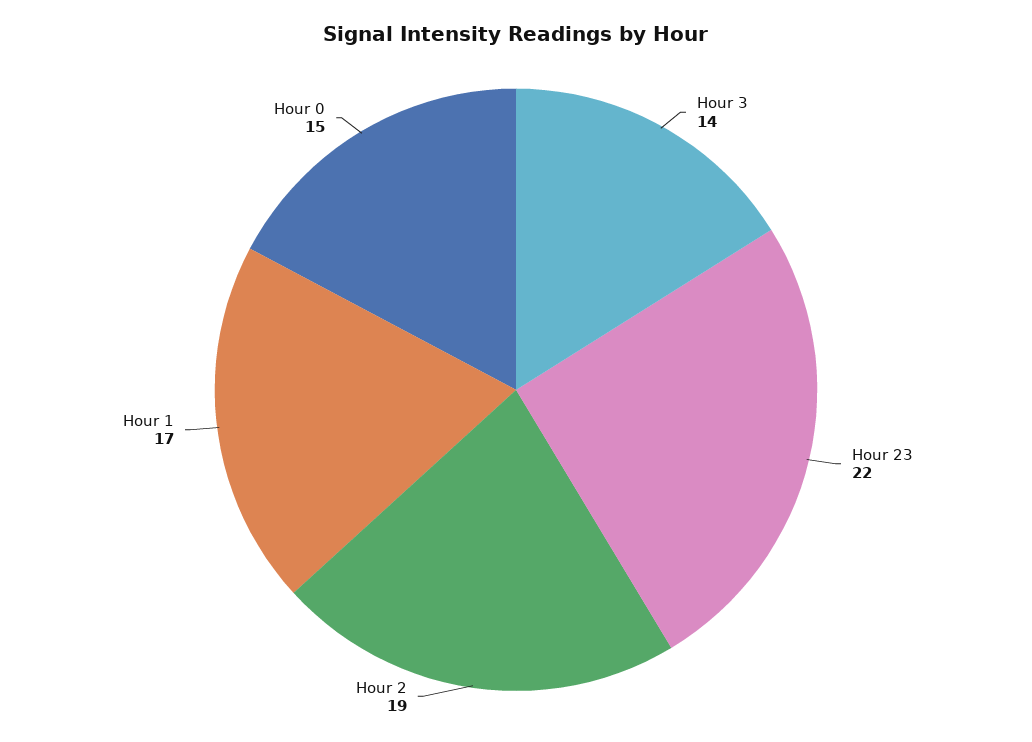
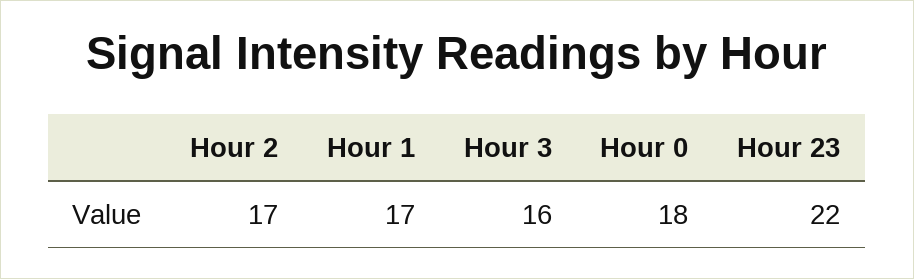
Hour 3: 14 -> 16
Hour 2: 19 -> 17
Hour 0: 15 -> 18

